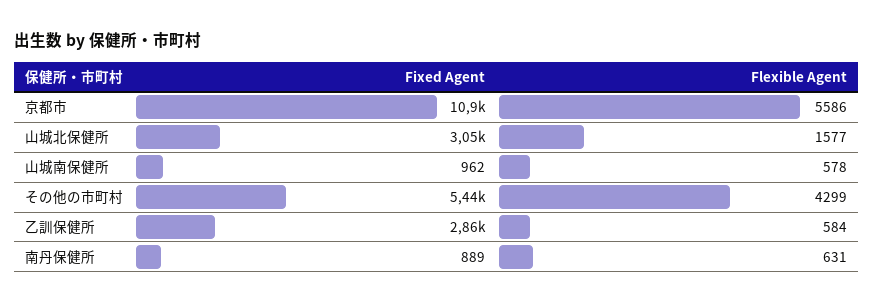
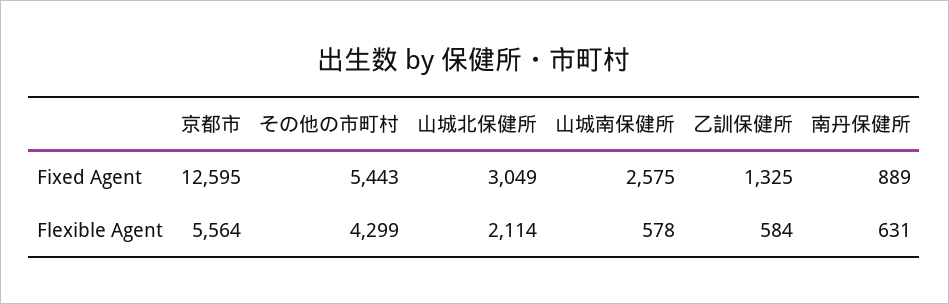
Fixed Agent, 京都市: 10900 -> 12595
Flexible Agent, 京都市: 5586 -> 5564
Flexible Agent, 山城北保健所: 1577 -> 2114
Fixed Agent, 山城南保健所: 962 -> 2575
Fixed Agent, 乙訓保健所: 2860 -> 1325

